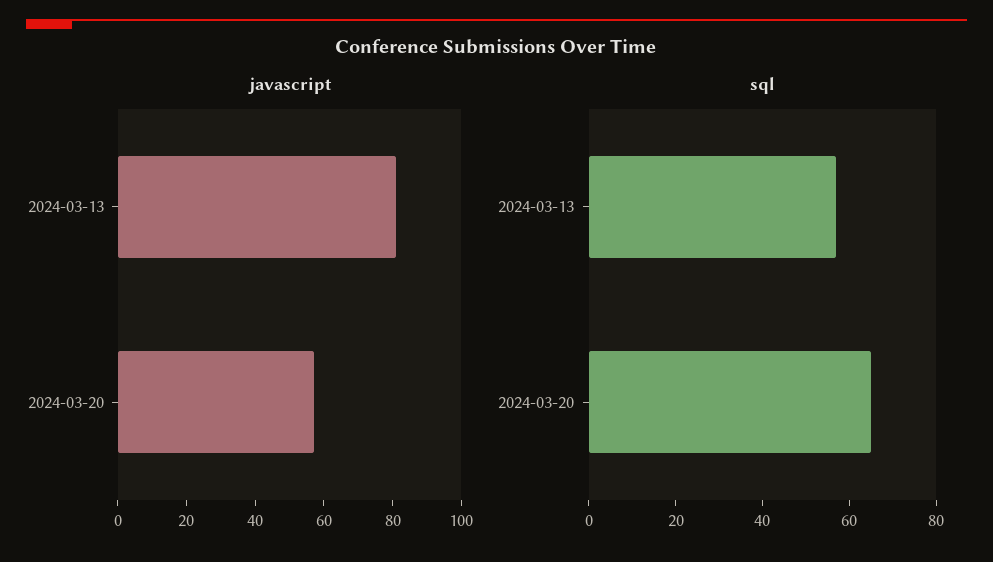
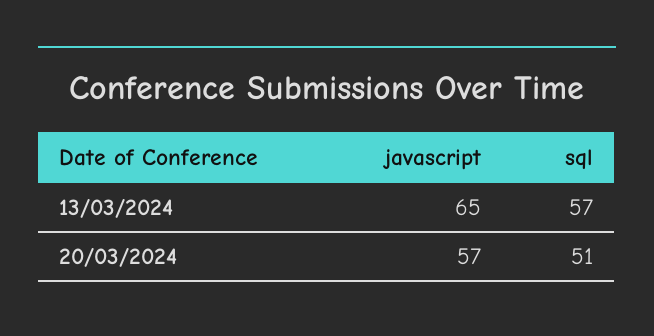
javascript, 2024-03-13: 80 -> 65
sql, 2024-03-20: 65 -> 51

